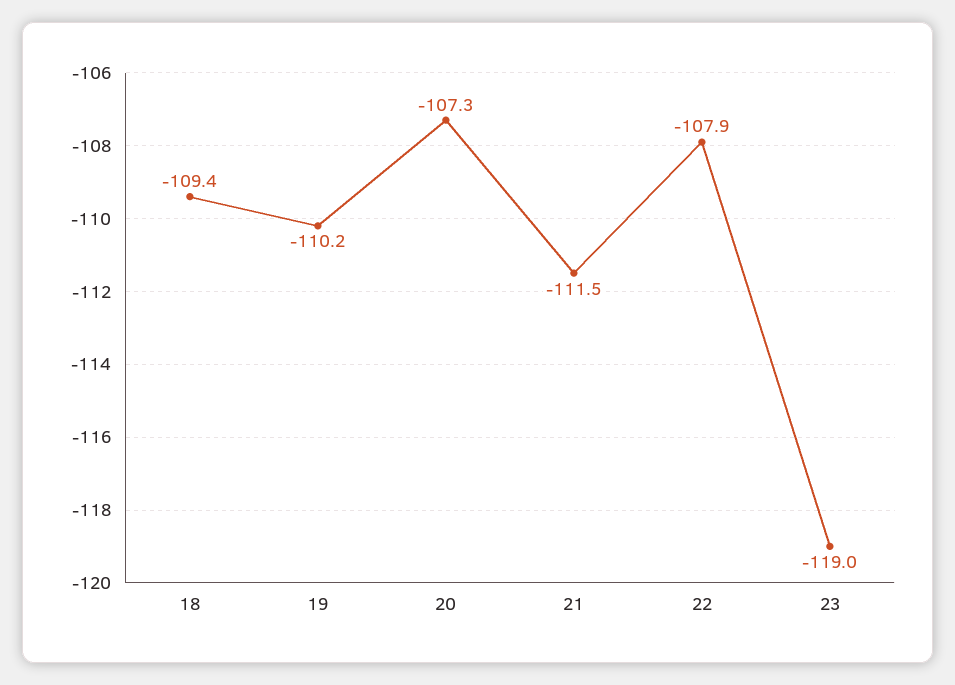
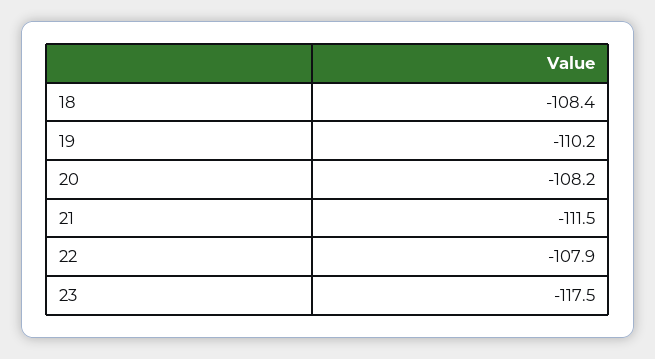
18: -109.4 -> -108.4
20: -107.3 -> -108.2
23: -119 -> -117.5

